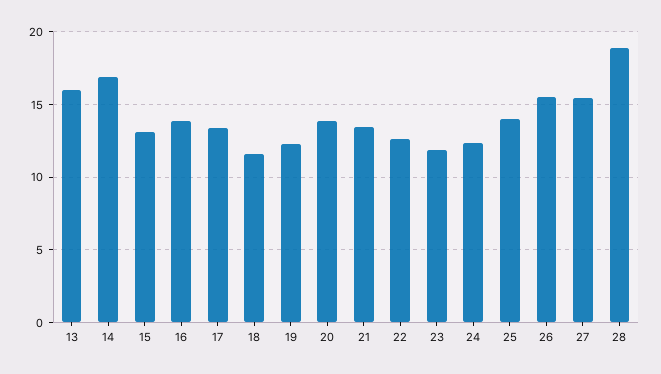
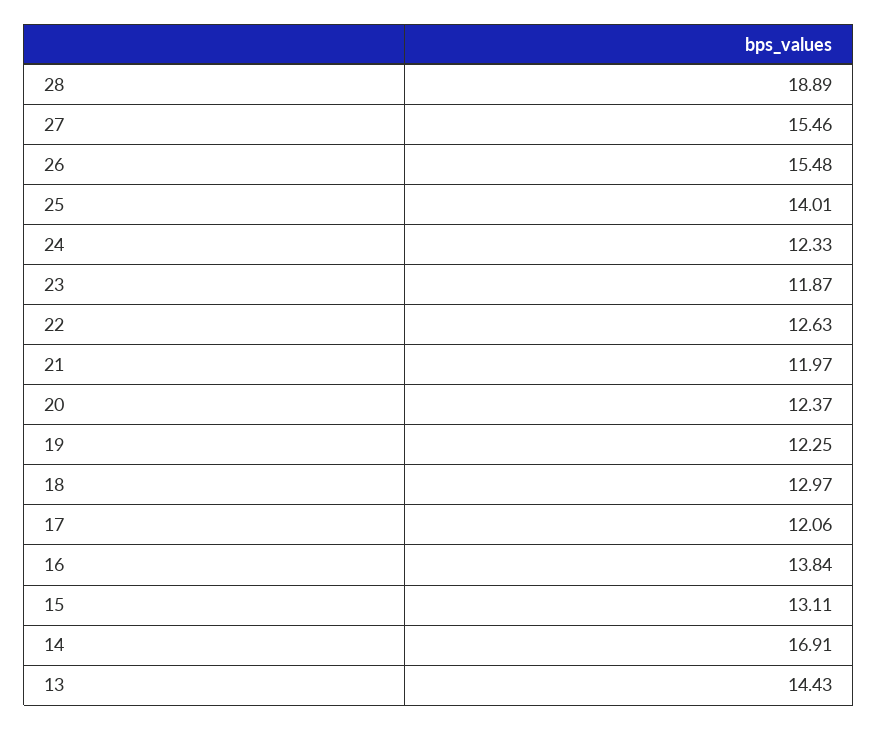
13: 16 -> 14.43
17: 13.5 -> 12.06
18: 11.5 -> 12.97
20: 14 -> 12.37
21: 13.5 -> 11.97

